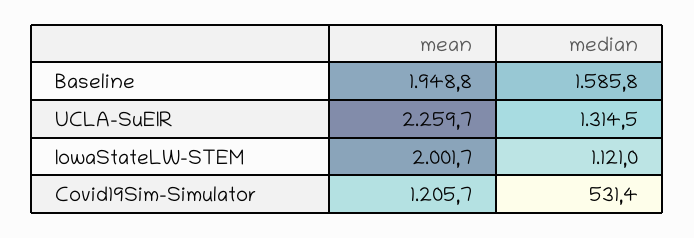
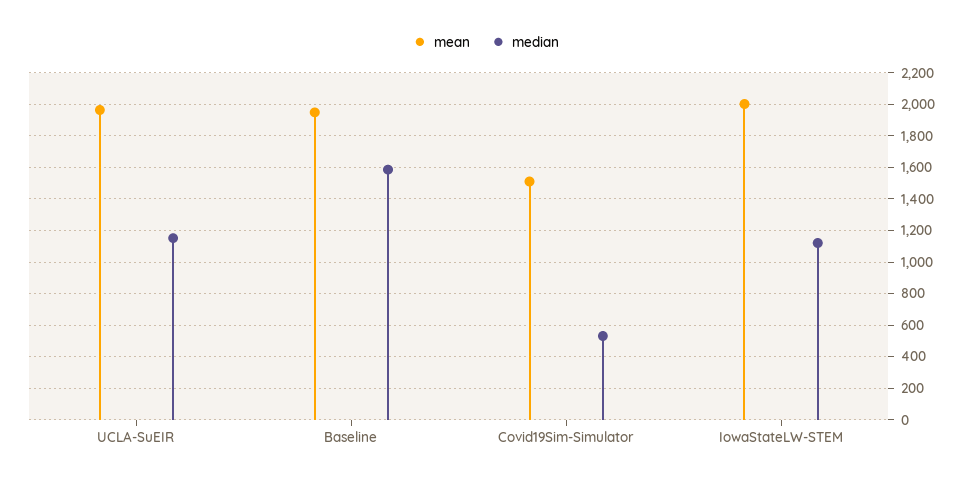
mean, UCLA-SuEIR: 2259.7 -> 1950
median, UCLA-SuEIR: 1314.5 -> 1150
mean, Covid19Sim-Simulator: 1205.7 -> 1500

